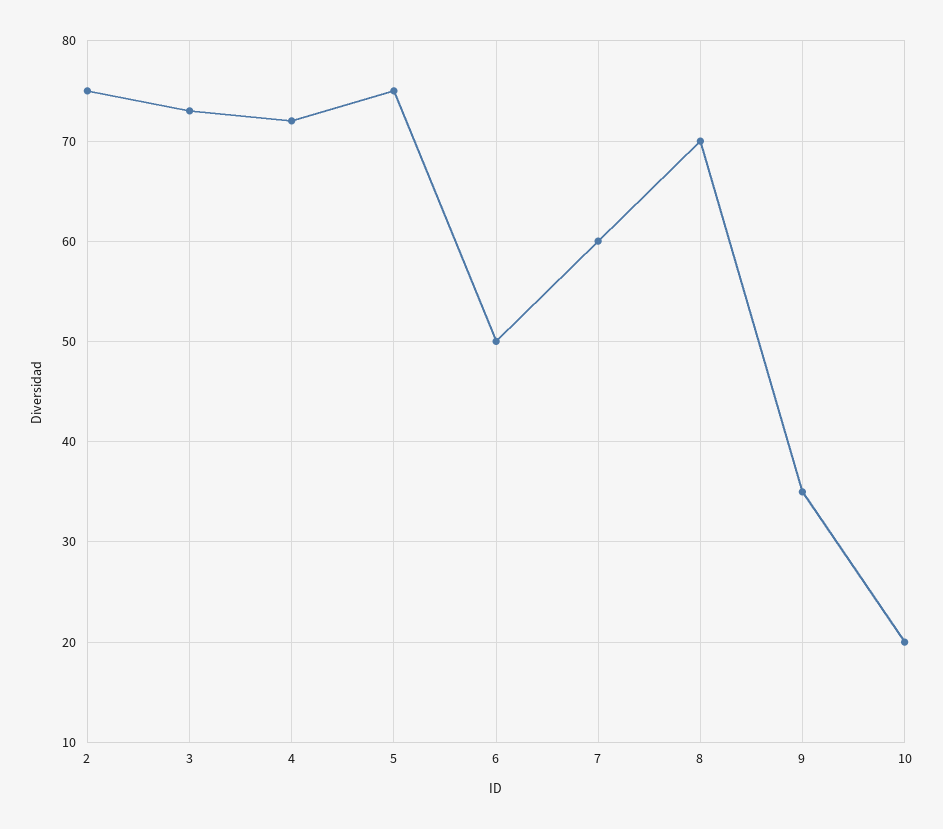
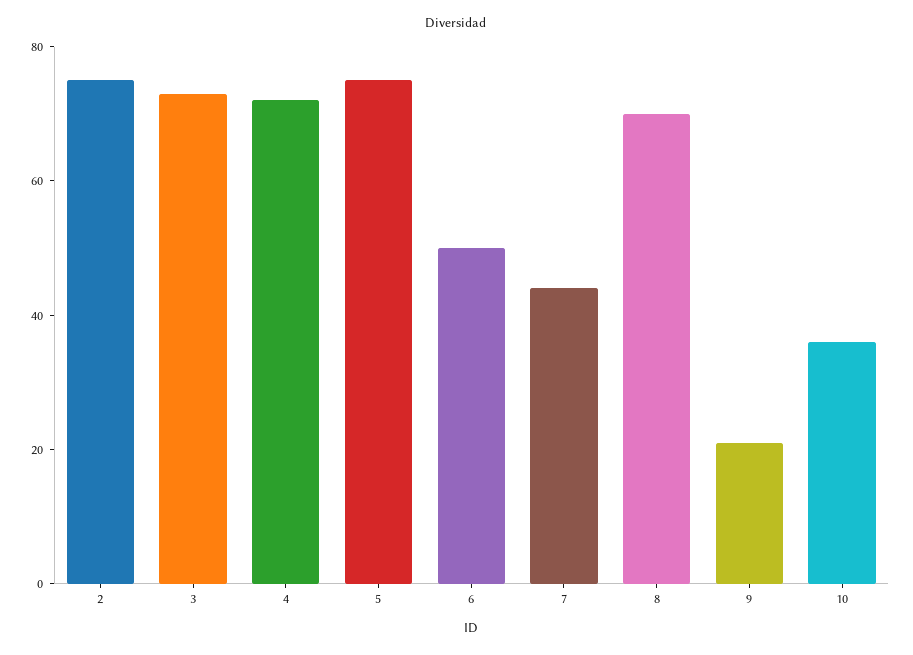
7: 60 -> 45
9: 35 -> 20
10: 20 -> 35

